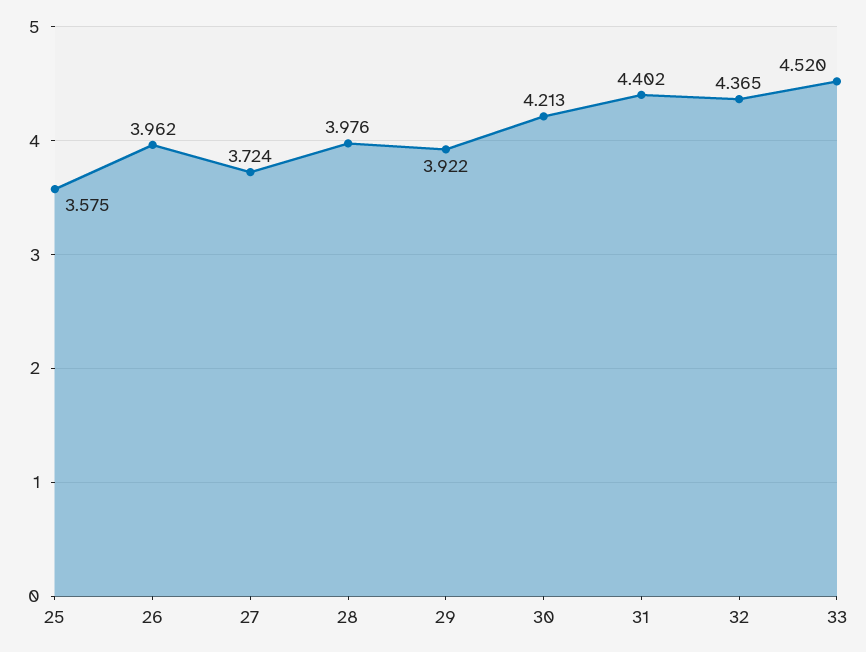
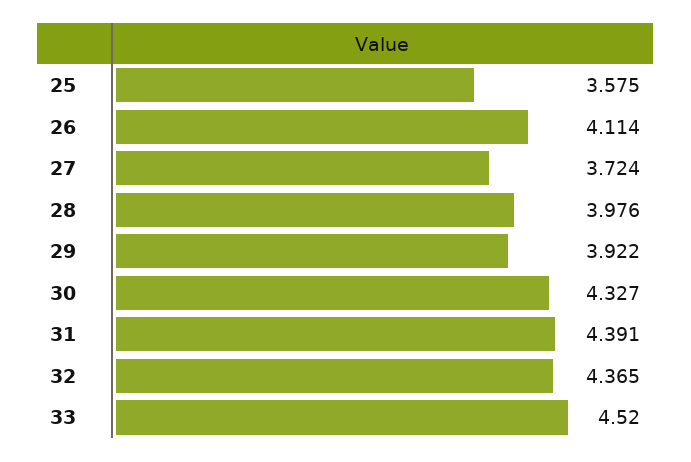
26: 3.962 -> 4.114
30: 4.213 -> 4.327
31: 4.402 -> 4.391

